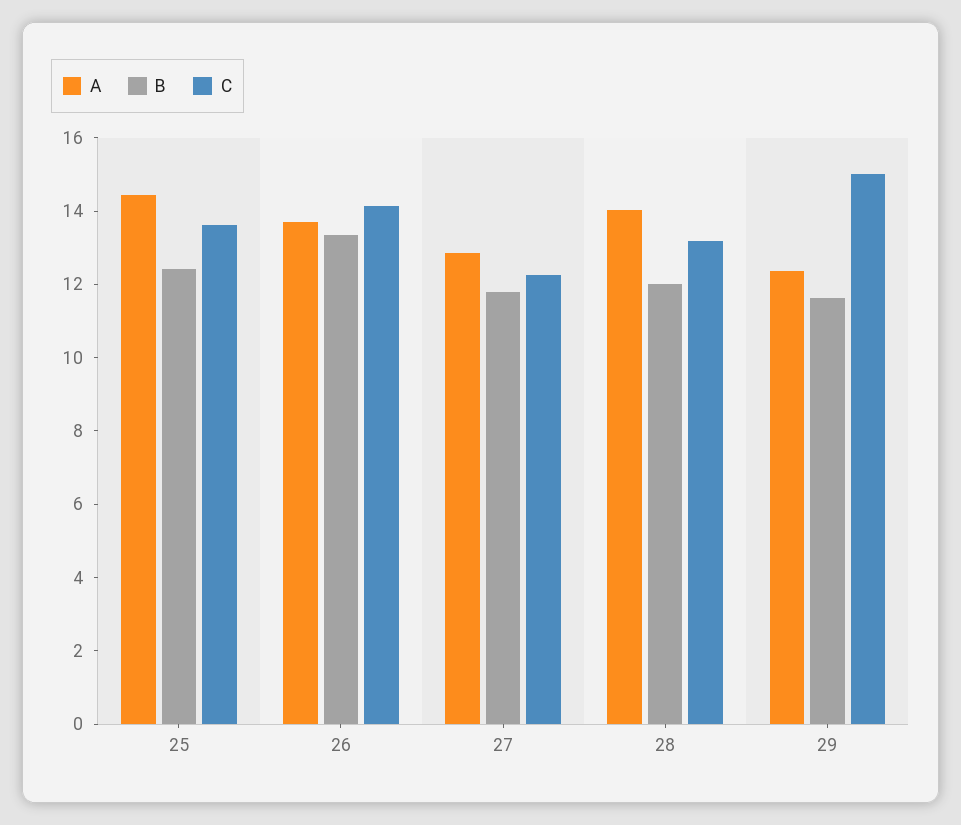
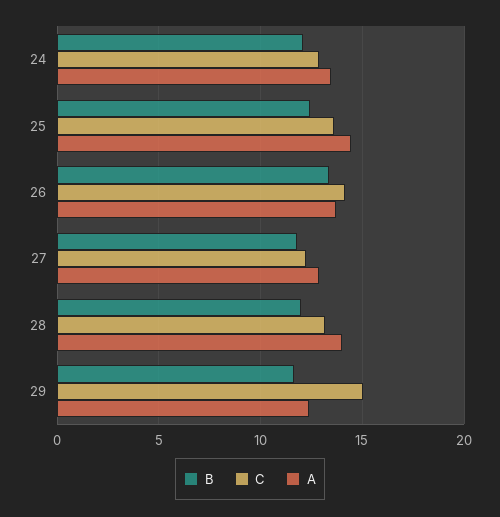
B, 24: none -> 12
C, 24: none -> 13
A, 24: none -> 13.5

